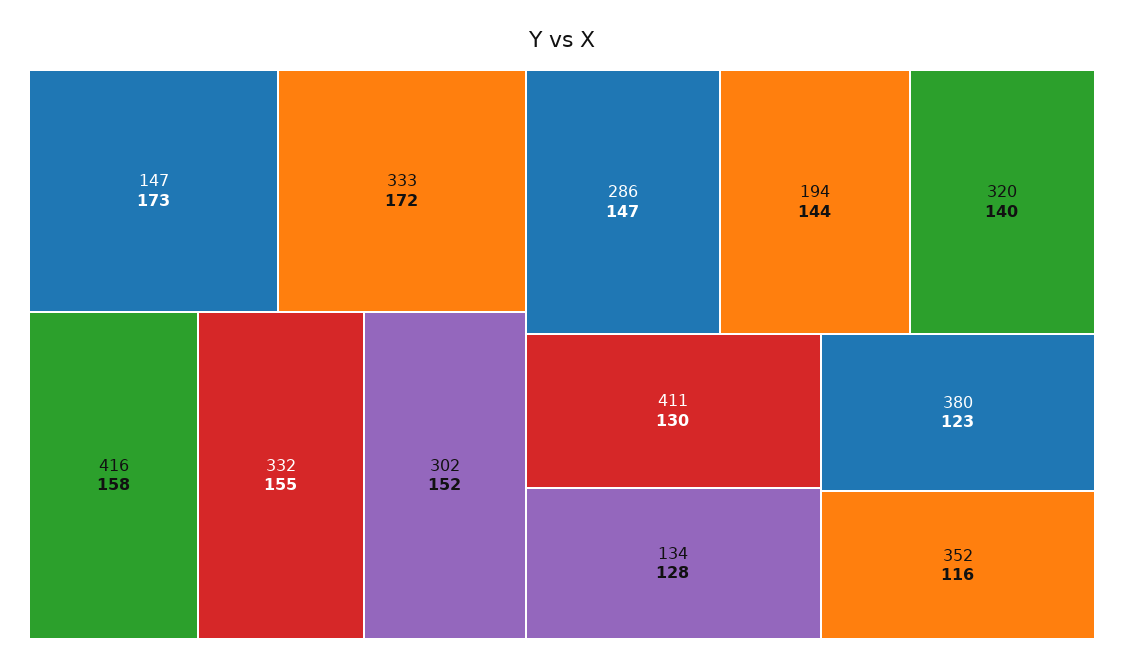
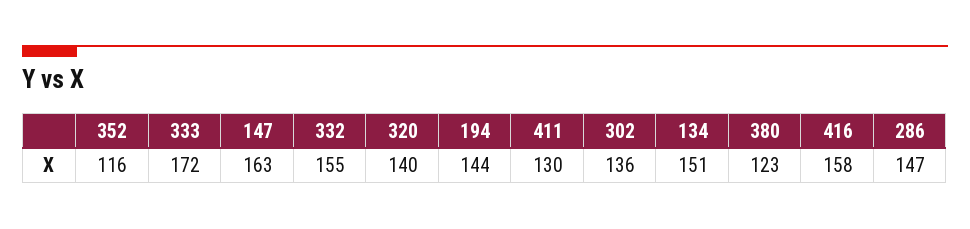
147: 173 -> 163
302: 152 -> 136
134: 128 -> 151

